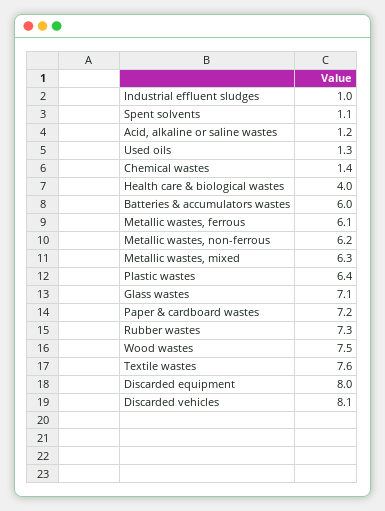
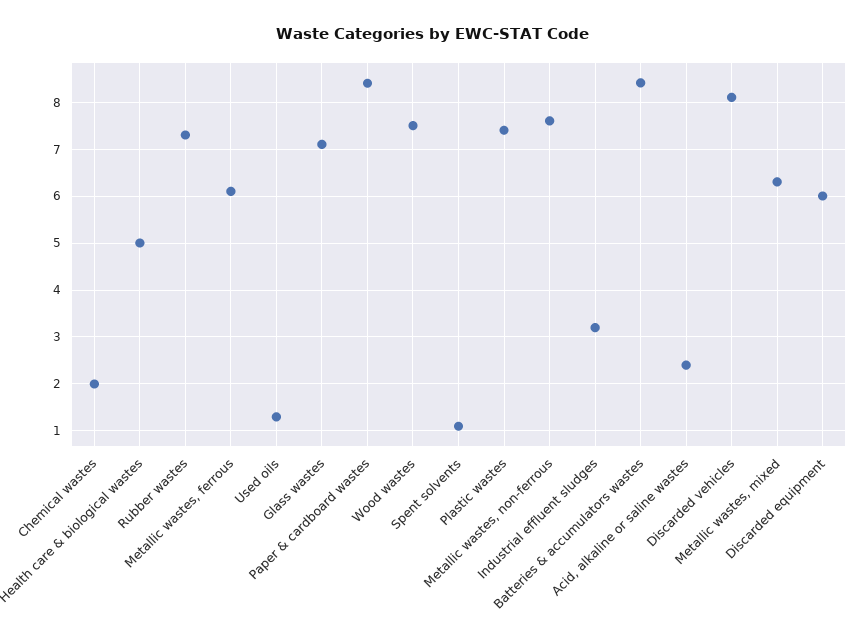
Industrial effluent sludges: 1 -> 3.2
Acid, alkaline or saline wastes: 1.2 -> 2.4
Chemical wastes: 1.4 -> 2
Health care & biological wastes: 4 -> 5
Batteries & accumulators wastes: 6 -> 8.4
Metallic wastes, non-ferrous: 6.2 -> 7.6
Plastic wastes: 6.4 -> 7.4
Paper & cardboard wastes: 7.2 -> 8.4
Textile wastes: 7.6 -> none
Discarded equipment: 8 -> 6

